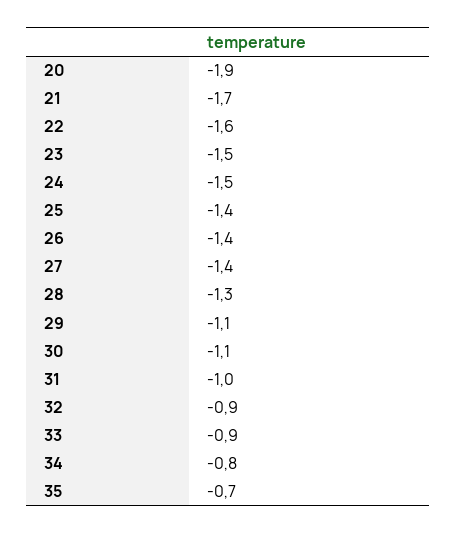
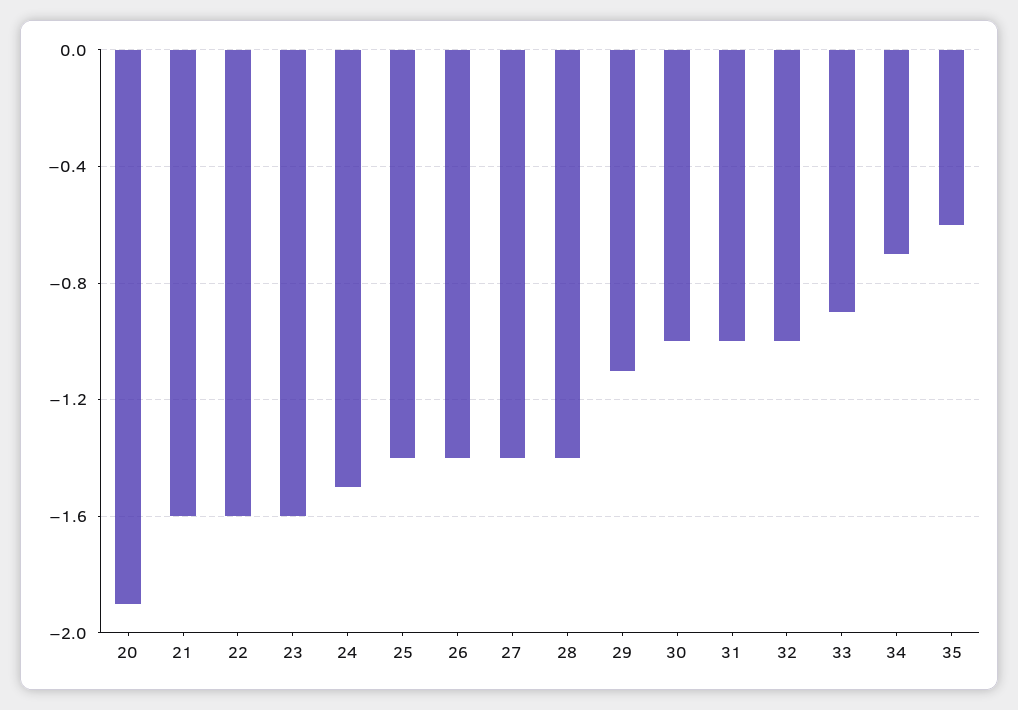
21: -1.7 -> -1.6
23: -1.5 -> -1.6
28: -1.3 -> -1.4
30: -1.1 -> -1
32: -0.9 -> -1
34: -0.8 -> -0.7
35: -0.7 -> -0.6

